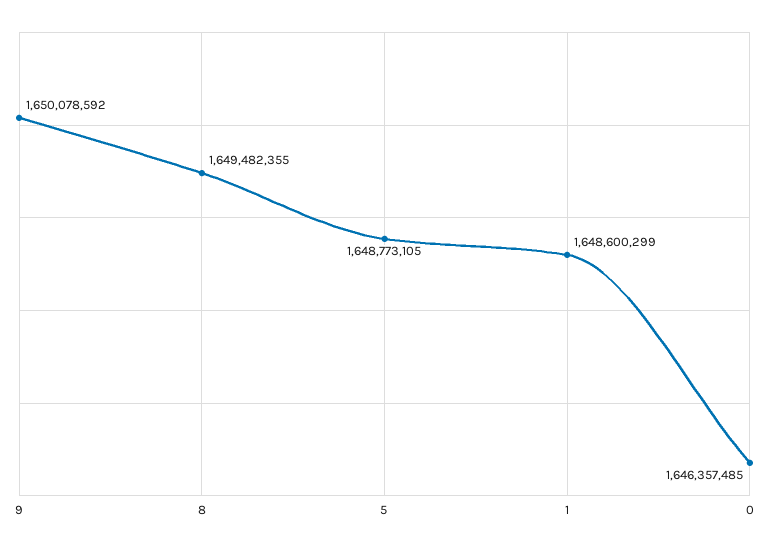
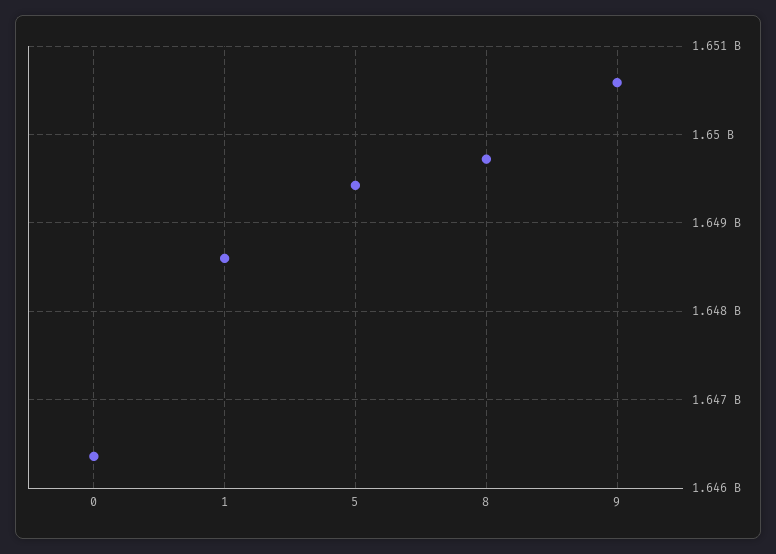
9: 1650078592 -> 1650600000
8: 1649482355 -> 1649700000
5: 1648773105 -> 1649400000

